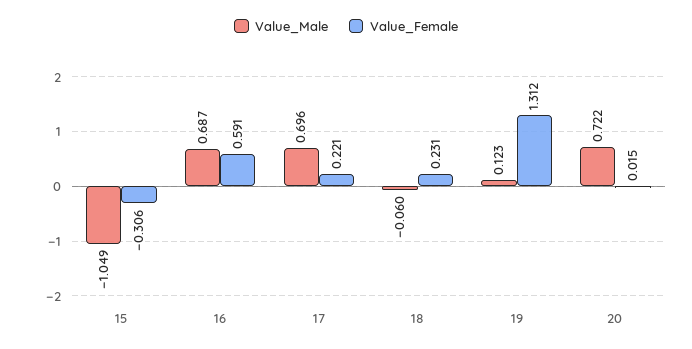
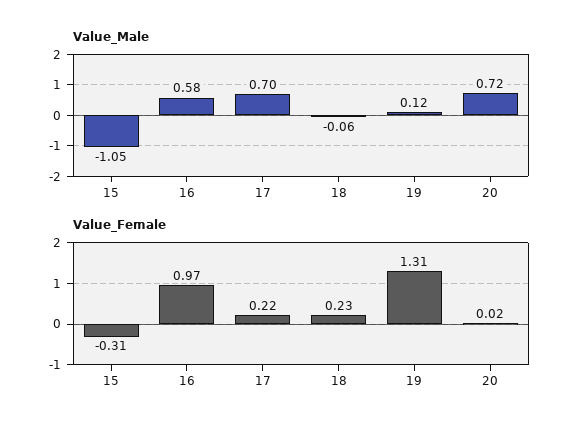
Value_Male, 16: 0.687 -> 0.58
Value_Female, 16: 0.591 -> 0.97

